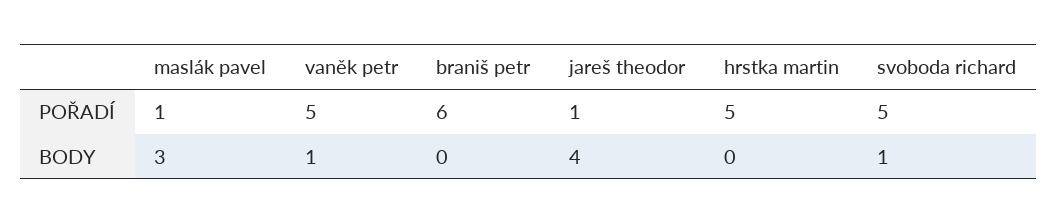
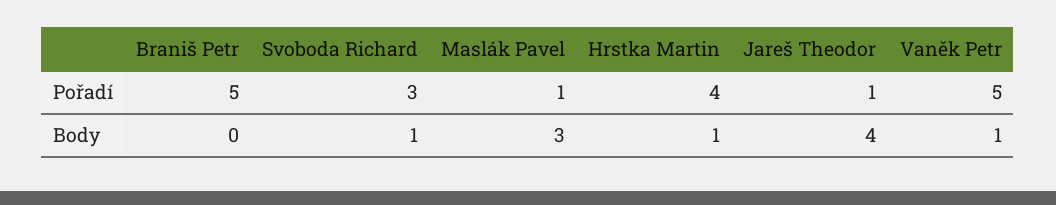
braniš petr, POŘADÍ: 6 -> 5
hrstka martin, POŘADÍ: 5 -> 4
svoboda richard, POŘADÍ: 5 -> 3
hrstka martin, BODY: 0 -> 1

